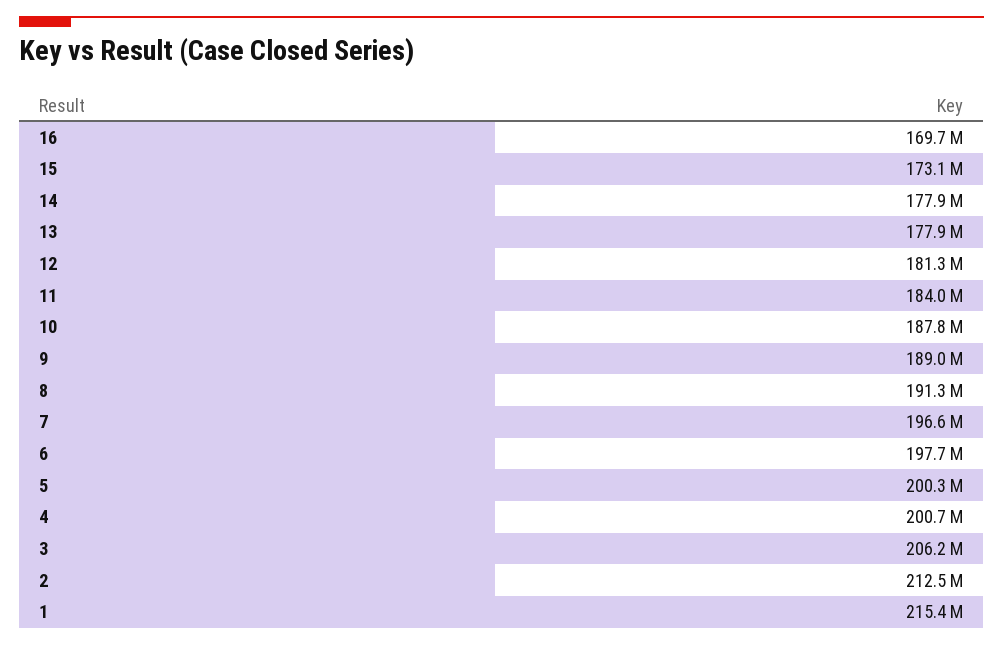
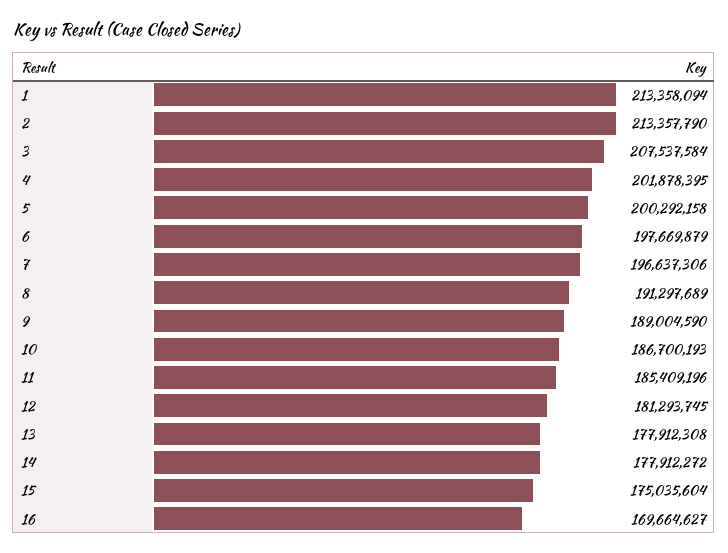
15: 173100000 -> 175035604
11: 184000000 -> 185409196
10: 187800000 -> 186700193
4: 200700000 -> 201878395
3: 206200000 -> 207537584
2: 212500000 -> 213357790
1: 215400000 -> 213358094

